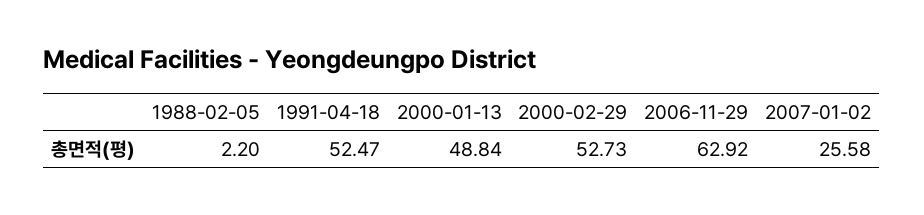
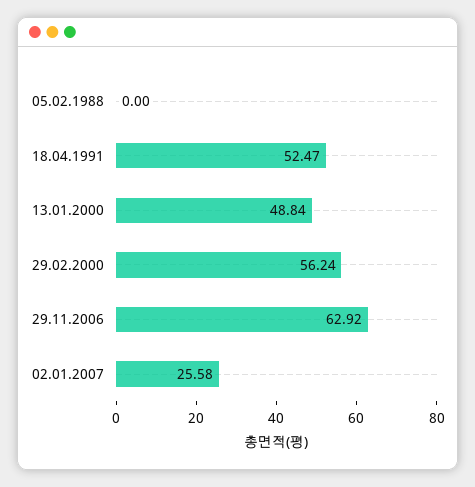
1988-02-05: 2.2 -> 0
2000-02-29: 52.73 -> 56.24

